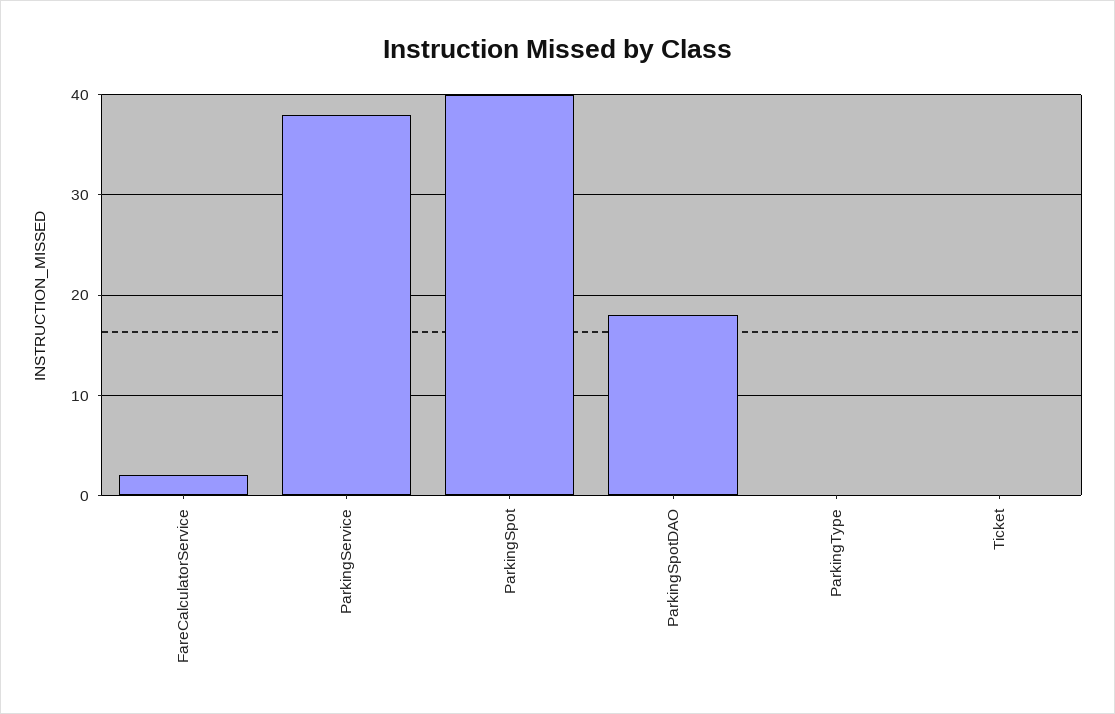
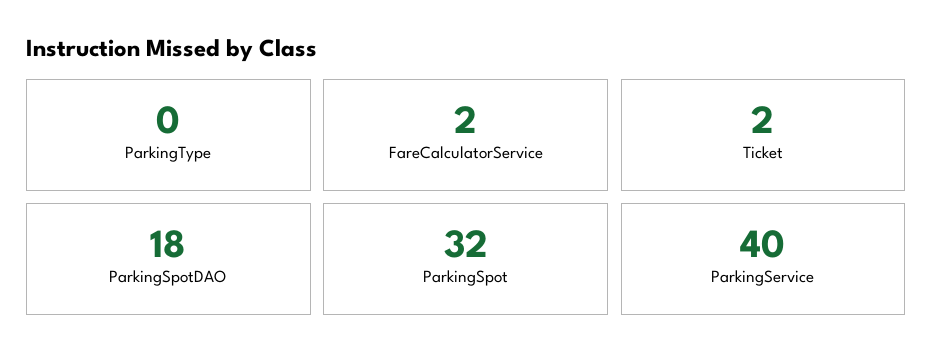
ParkingService: 38 -> 40
ParkingSpot: 40 -> 32
Ticket: 0 -> 2

